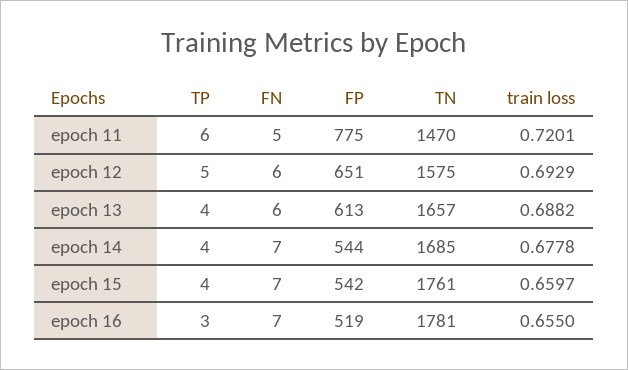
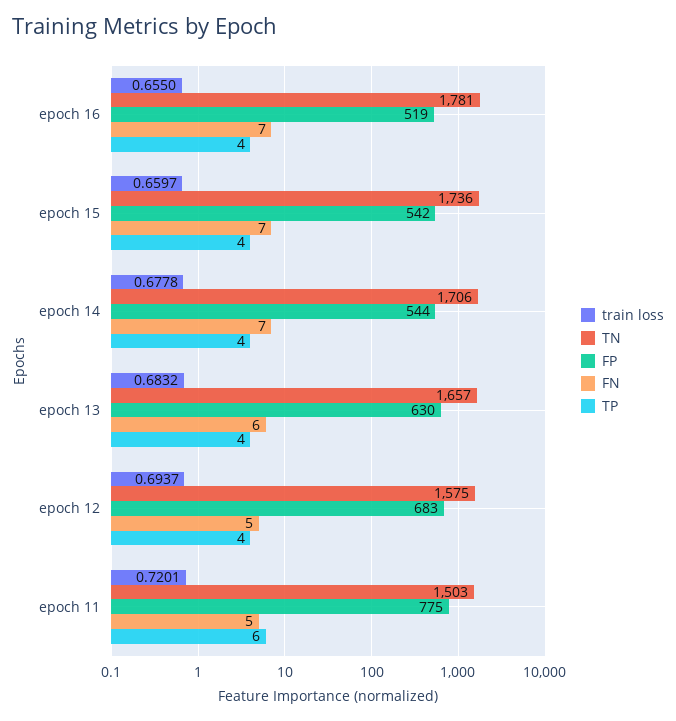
TN, epoch 11: 1470 -> 1503
TP, epoch 12: 5 -> 4
FN, epoch 12: 6 -> 5
FP, epoch 12: 651 -> 683
train loss, epoch 12: 0.6929 -> 0.6937
FP, epoch 13: 613 -> 630
train loss, epoch 13: 0.6882 -> 0.6832
TN, epoch 14: 1685 -> 1706
TN, epoch 15: 1761 -> 1736
TP, epoch 16: 3 -> 4

